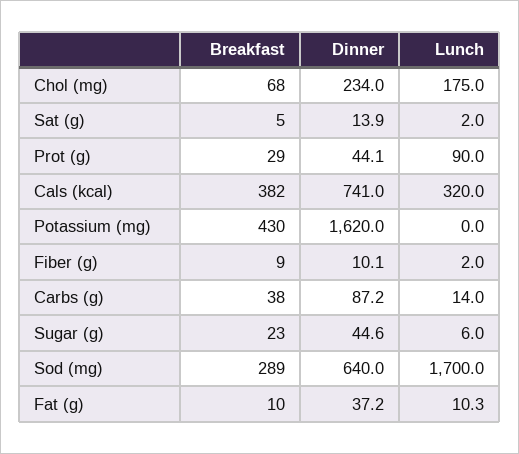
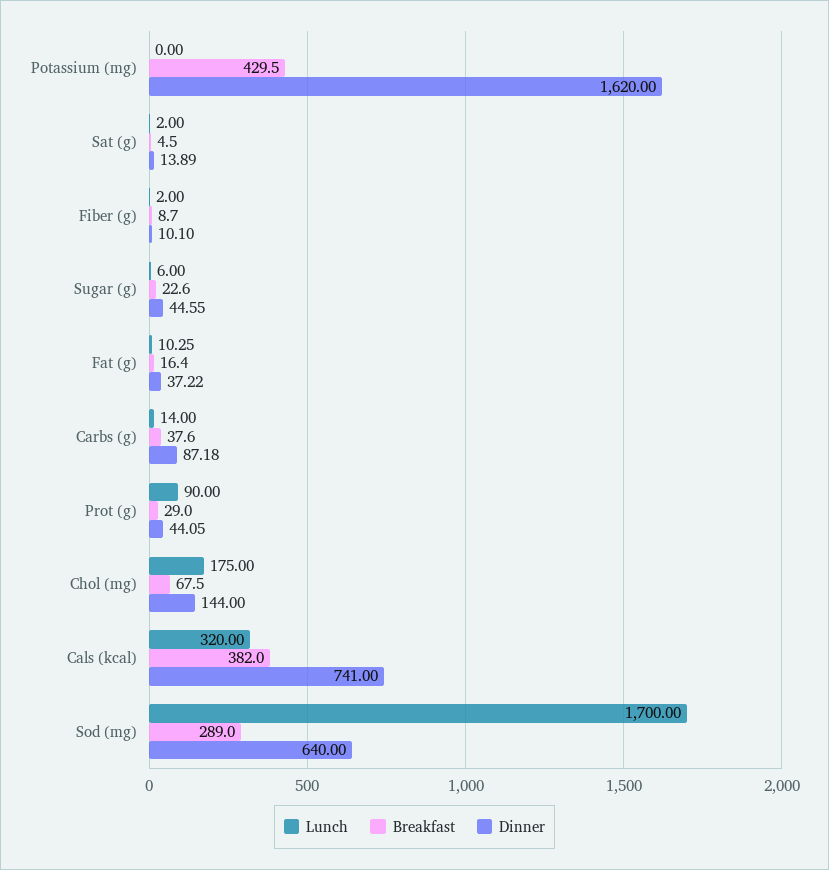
Dinner, Chol (mg): 234 -> 144
Breakfast, Fat (g): 10 -> 16.4

